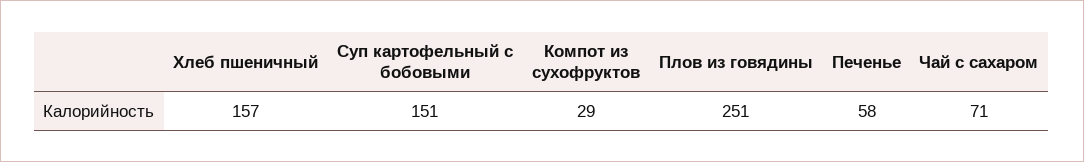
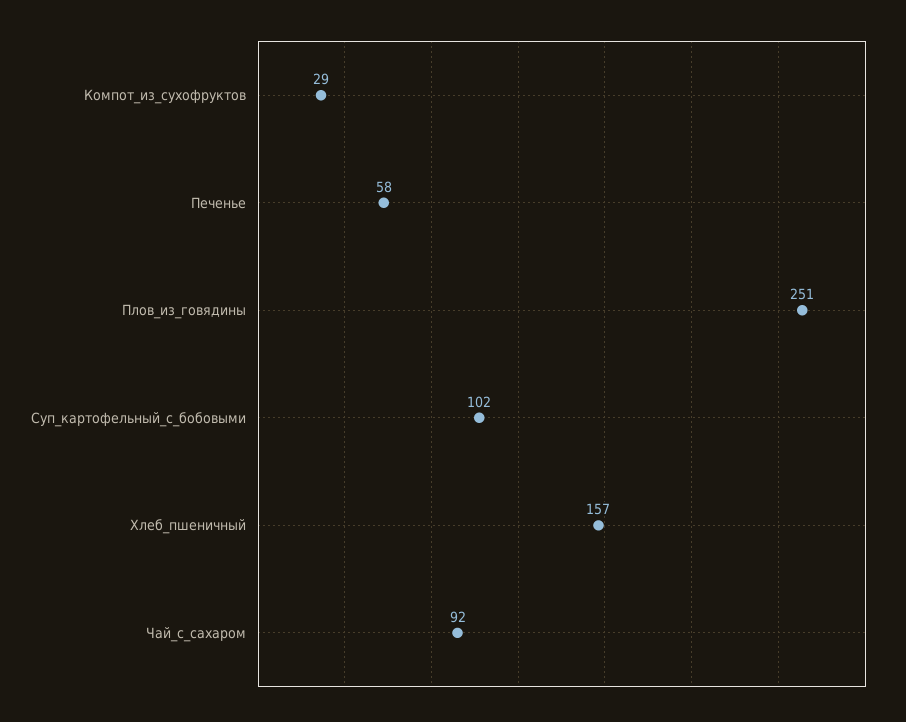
Суп картофельный с бобовыми: 151 -> 102
Чай с сахаром: 71 -> 92

